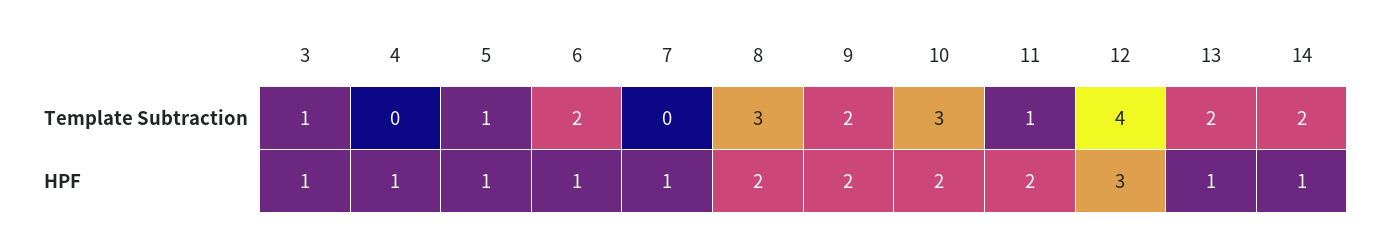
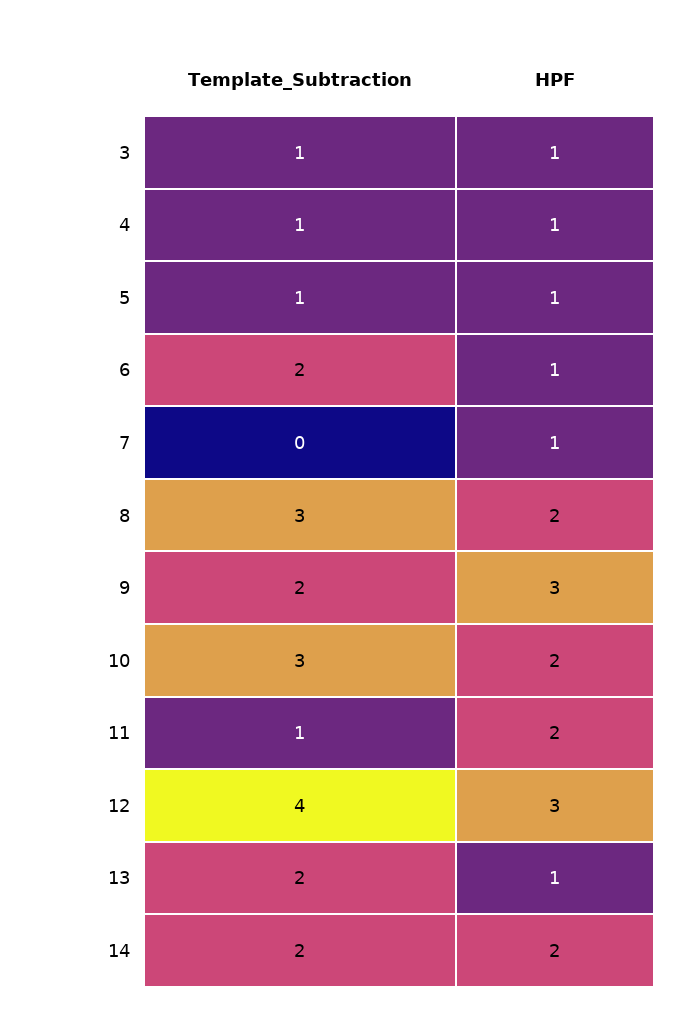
4, Template Subtraction: 0 -> 1
9, HPF: 2 -> 3
14, HPF: 1 -> 2

